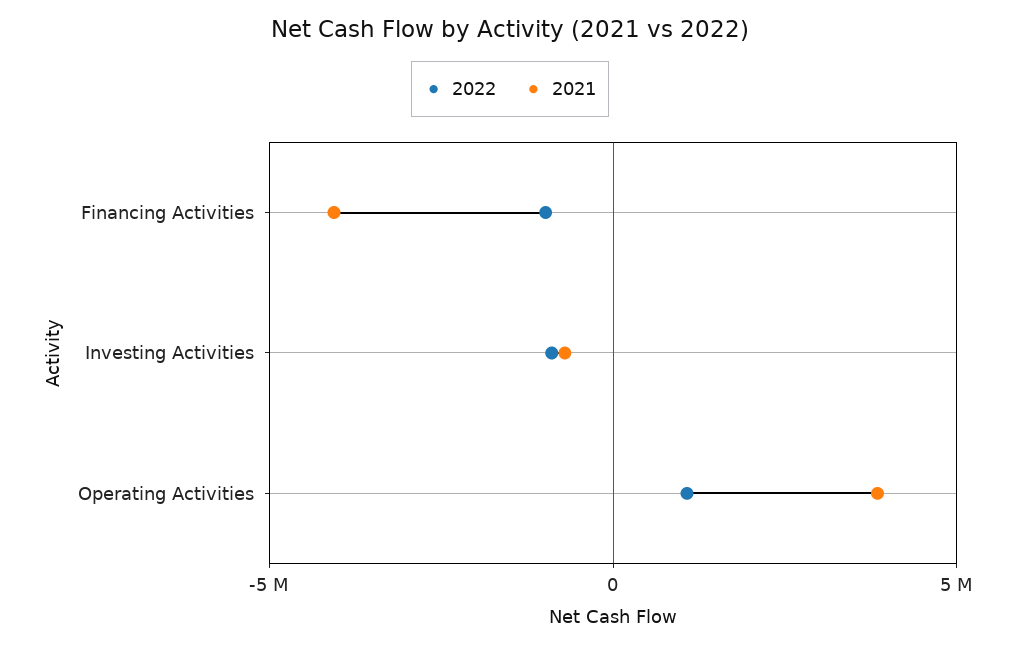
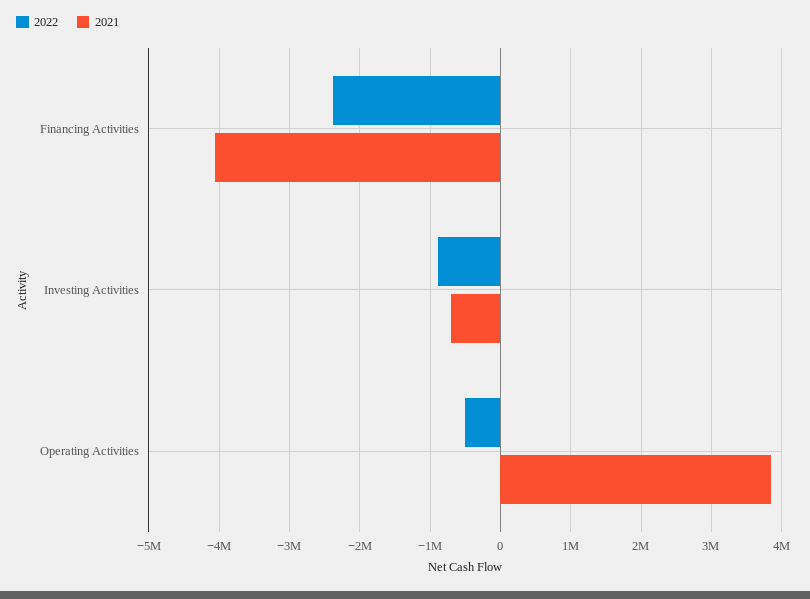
2022, Financing Activities: -1000000 -> -2400000
2022, Operating Activities: 1000000 -> -500000

